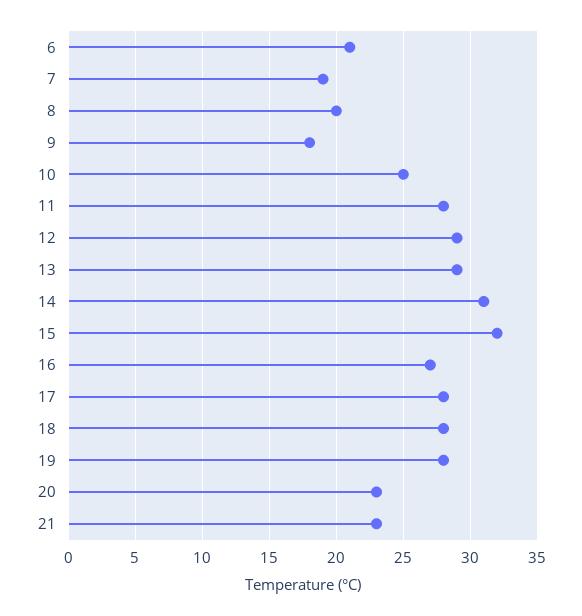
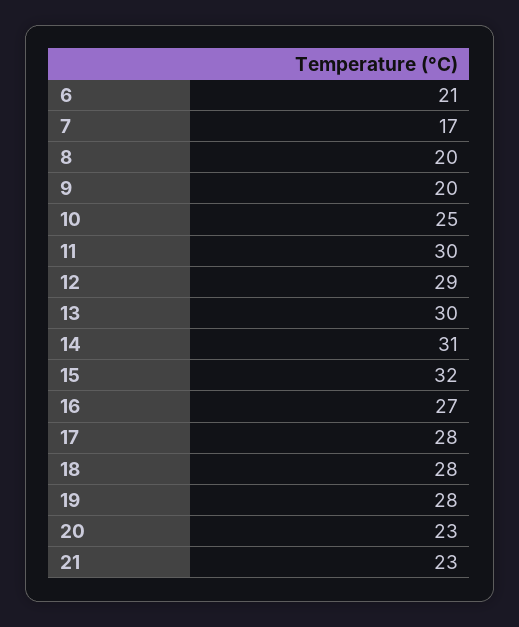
7: 19 -> 17
9: 18 -> 20
11: 28 -> 30
13: 29 -> 30

